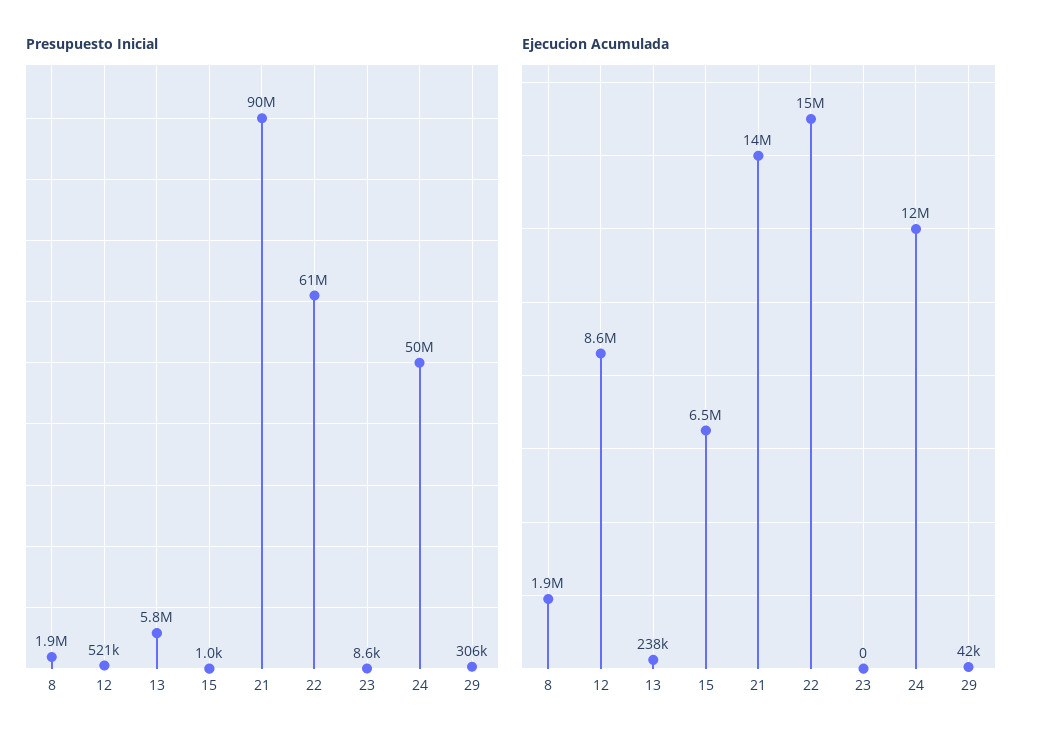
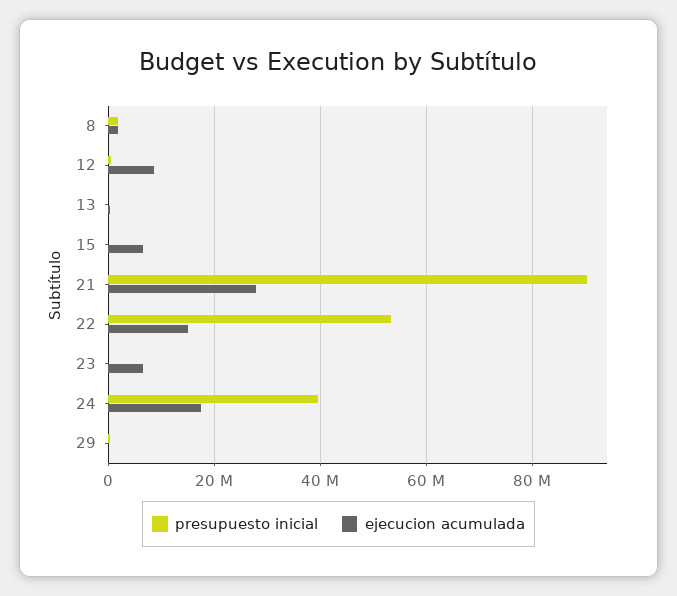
Presupuesto Inicial, 13: 5800000 -> 0
Presupuesto Inicial, 22: 61000000 -> 54000000
Presupuesto Inicial, 24: 50000000 -> 40000000
Ejecucion Acumulada, 21: 14000000 -> 28000000
Ejecucion Acumulada, 23: 0 -> 6000000
Ejecucion Acumulada, 24: 12000000 -> 18000000

